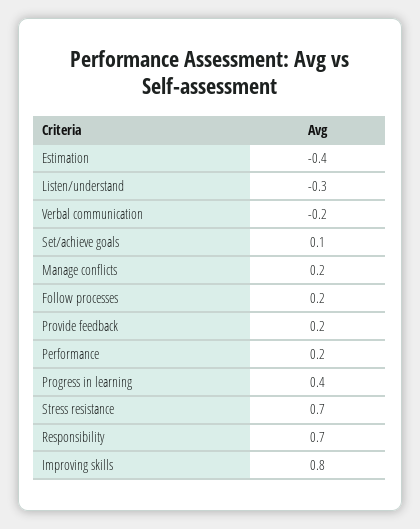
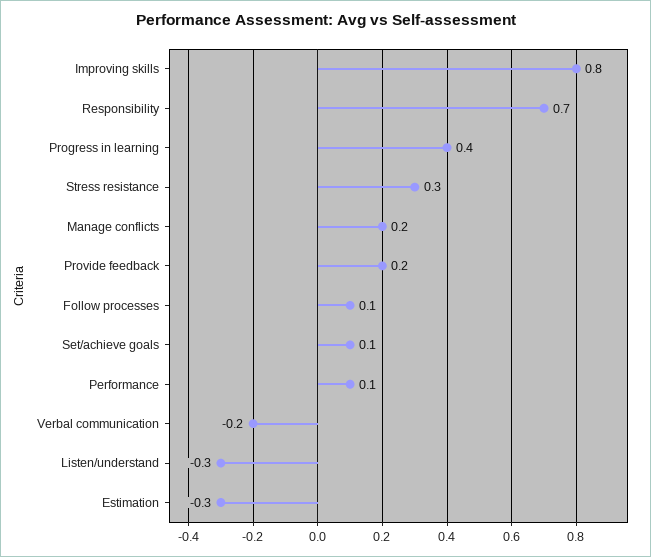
Estimation: -0.4 -> -0.3
Follow processes: 0.2 -> 0.1
Performance: 0.2 -> 0.1
Stress resistance: 0.7 -> 0.3

